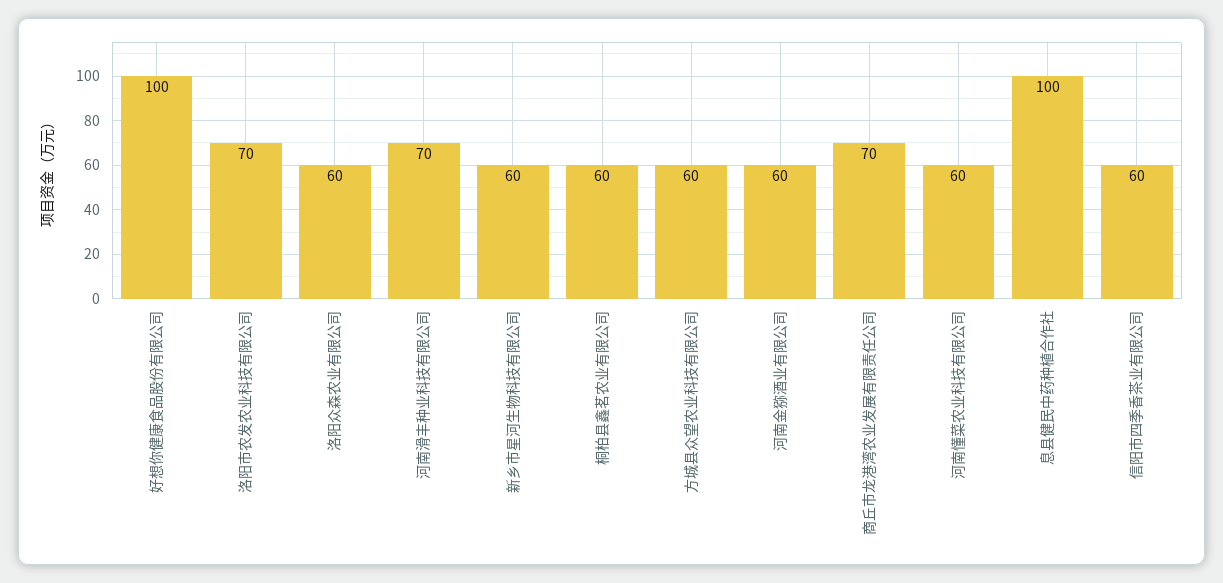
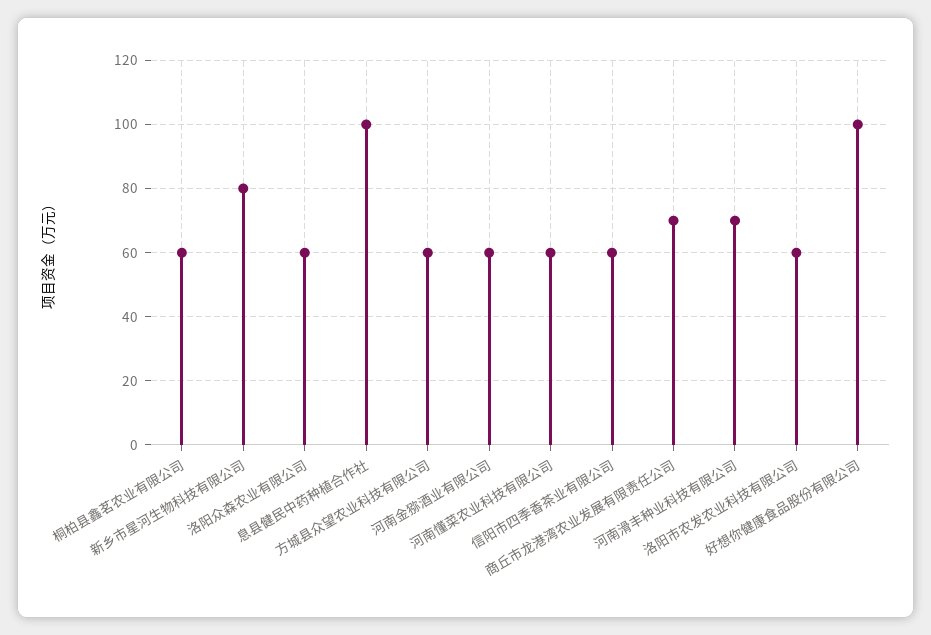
洛阳市农发农业科技有限公司: 70 -> 60
新乡市星河生物科技有限公司: 60 -> 80

